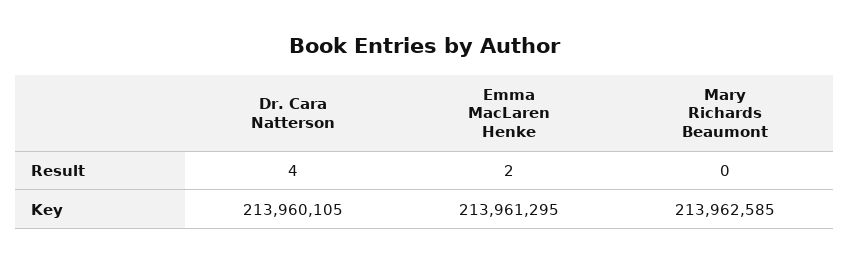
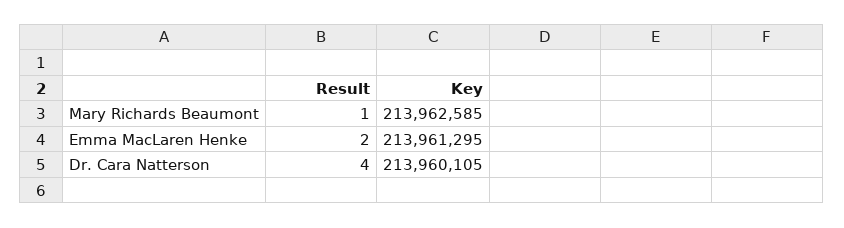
Mary Richards Beaumont, Result: 0 -> 1

